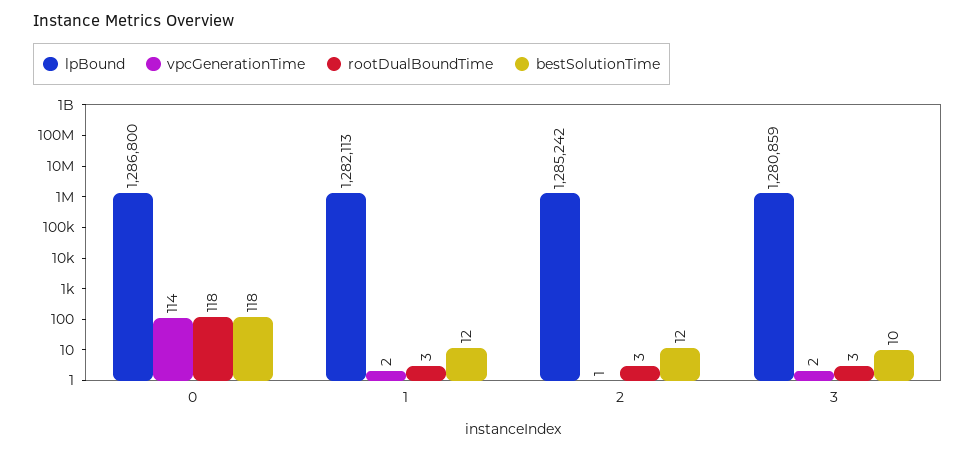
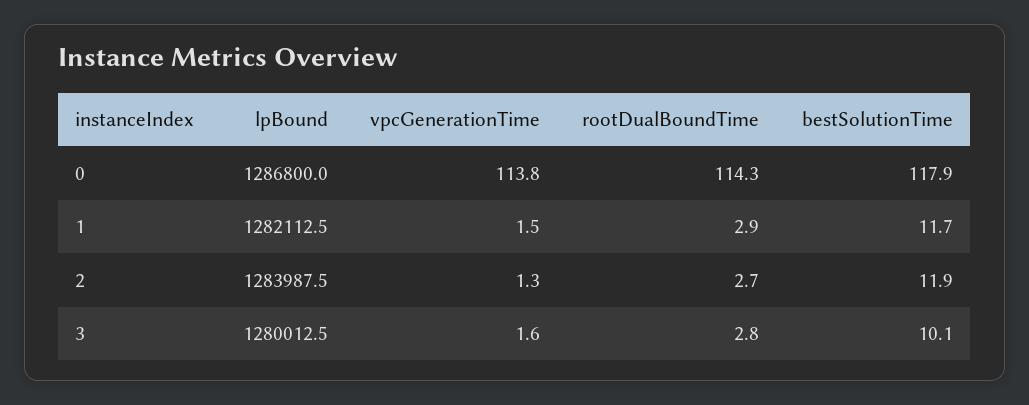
rootDualBoundTime, 0: 118 -> 114.3
lpBound, 2: 1285242 -> 1283987.5
lpBound, 3: 1280859 -> 1280012.5

